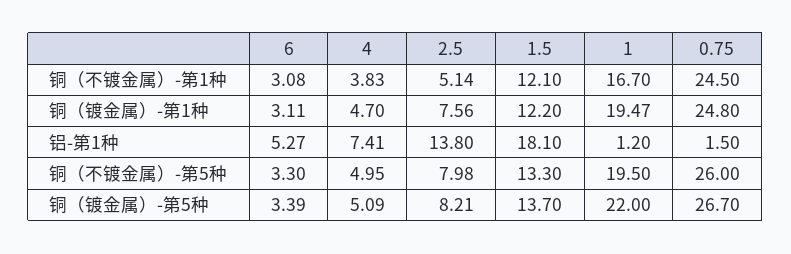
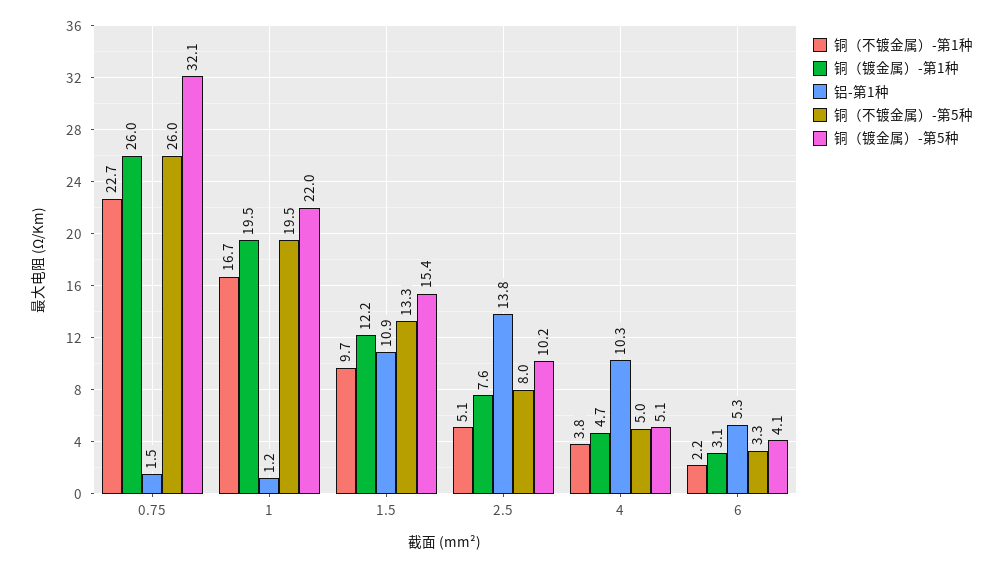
铜（不镀金属）-第1种, 6: 3.08 -> 2.2
铜（不镀金属）-第1种, 1.5: 12.1 -> 9.7
铜（不镀金属）-第1种, 0.75: 24.5 -> 22.7
铜（镀金属）-第1种, 0.75: 24.8 -> 26
铝-第1种, 4: 7.41 -> 10.3
铝-第1种, 1.5: 18.1 -> 10.9
铜（镀金属）-第5种, 6: 3.39 -> 4.1
铜（镀金属）-第5种, 2.5: 8.21 -> 10.2
铜（镀金属）-第5种, 1.5: 13.7 -> 15.4
铜（镀金属）-第5种, 0.75: 26.7 -> 32.1

